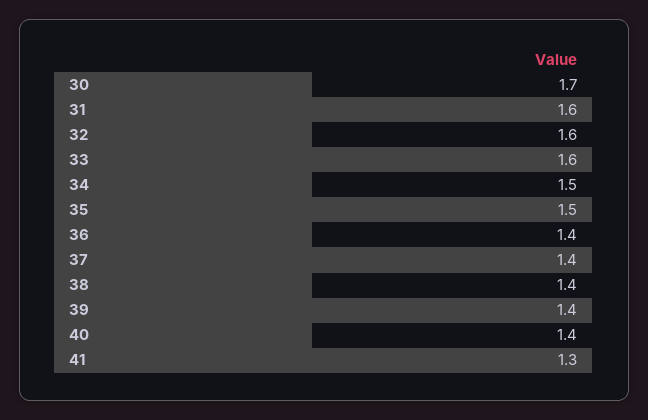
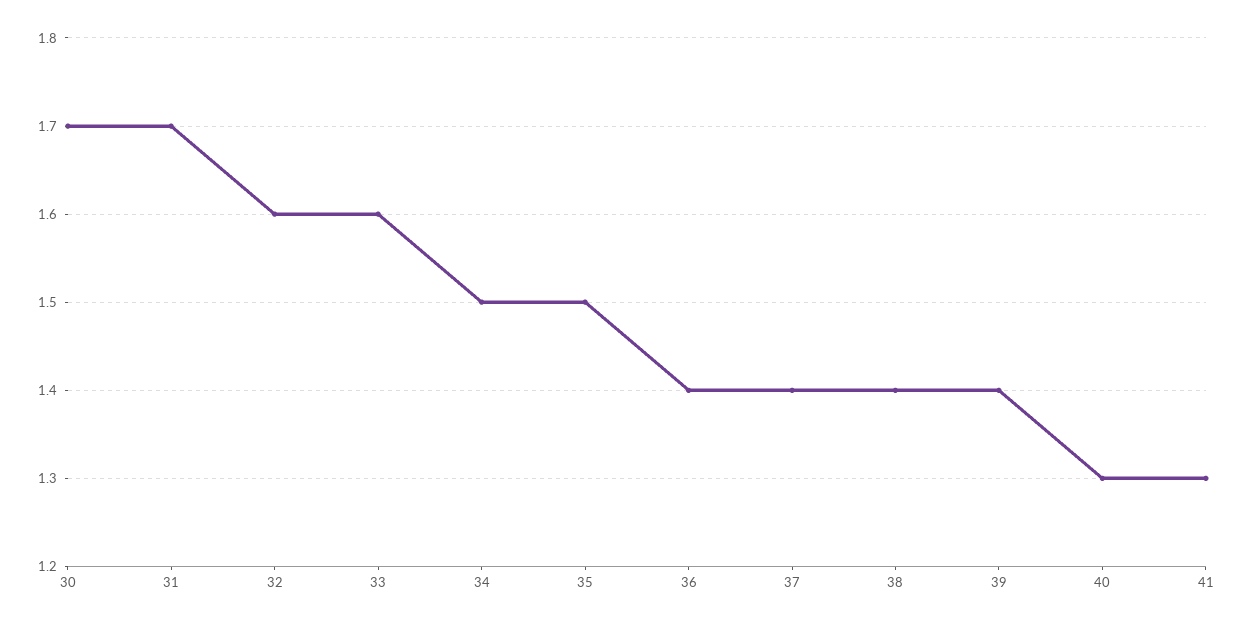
31: 1.6 -> 1.7
40: 1.4 -> 1.3

